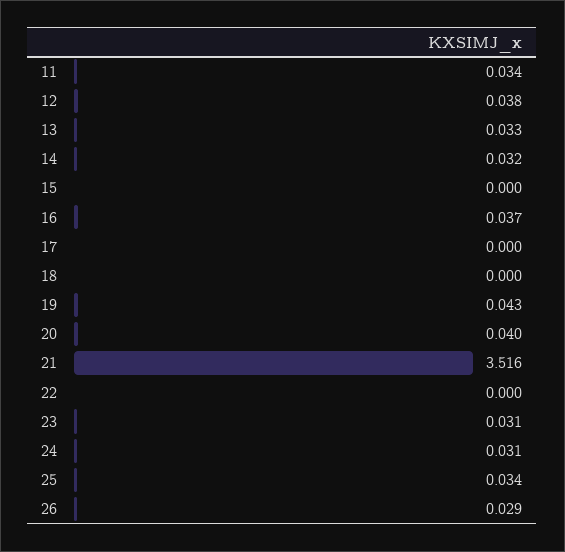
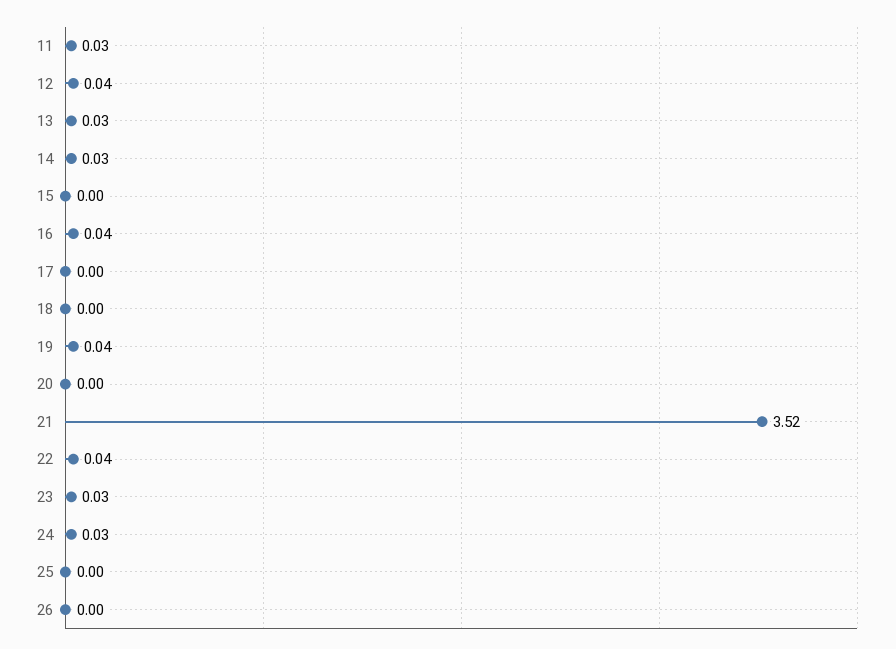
20: 0.04 -> 0
22: 0 -> 0.04
25: 0.034 -> 0
26: 0.029 -> 0

